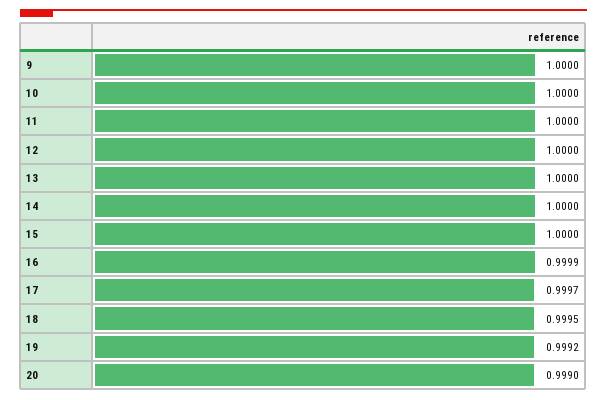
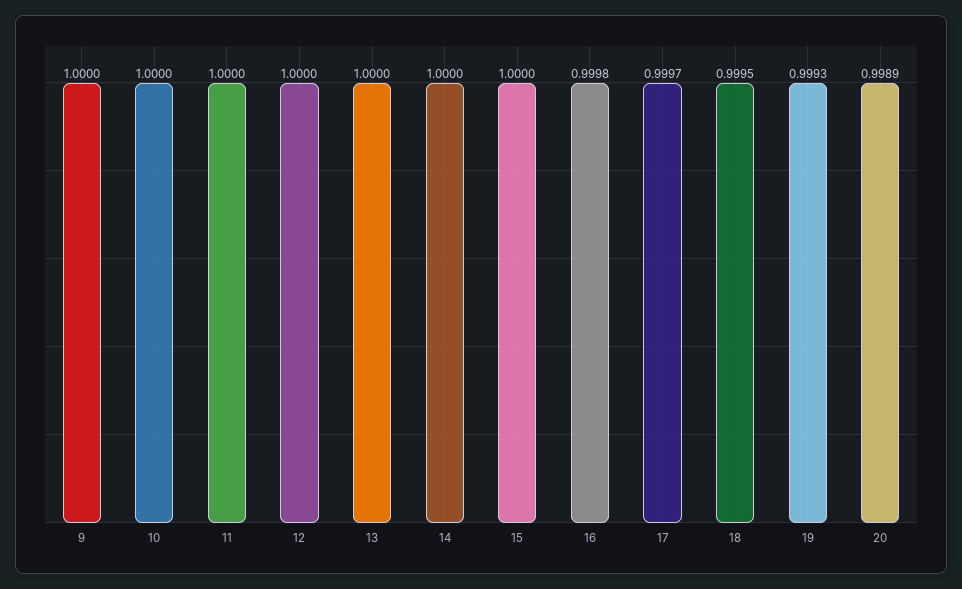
16: 0.9999 -> 0.9998
19: 0.9992 -> 0.9993
20: 0.999 -> 0.9989

